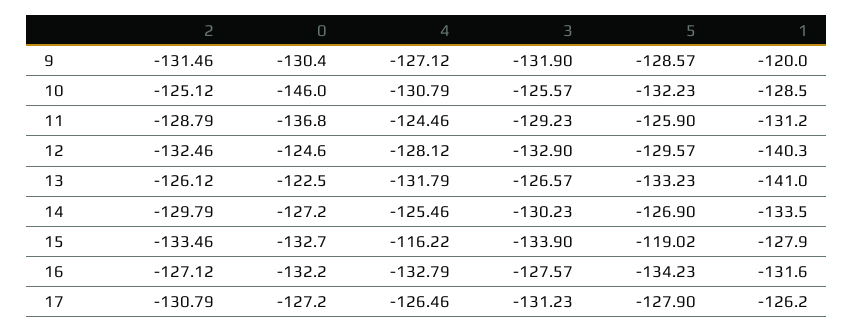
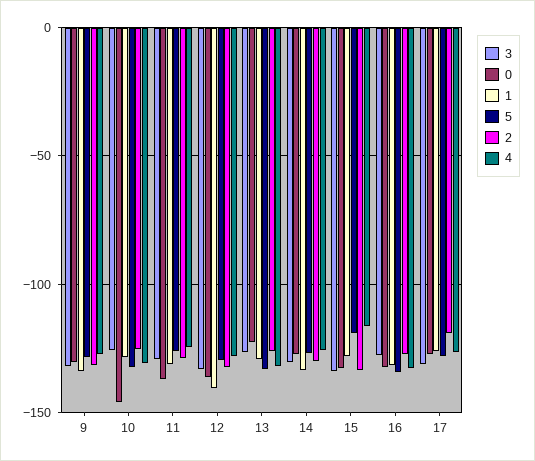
1, 9: -120 -> -135
0, 12: -124.6 -> -135
1, 13: -141 -> -130
2, 17: -130.79 -> -120

